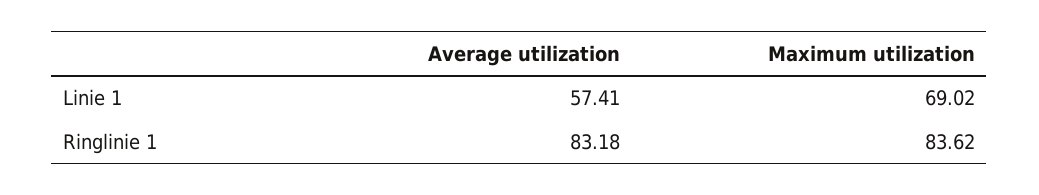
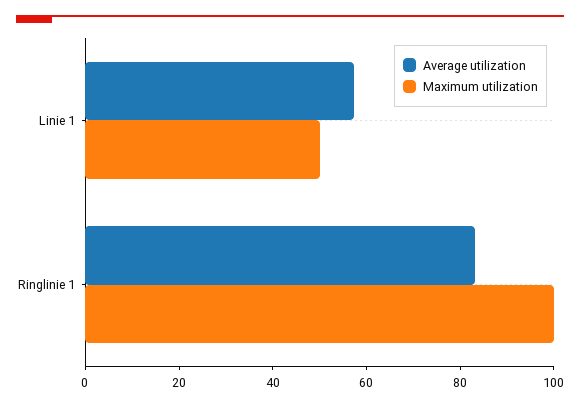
Maximum utilization, Linie 1: 69.02 -> 50
Maximum utilization, Ringlinie 1: 83.62 -> 100

